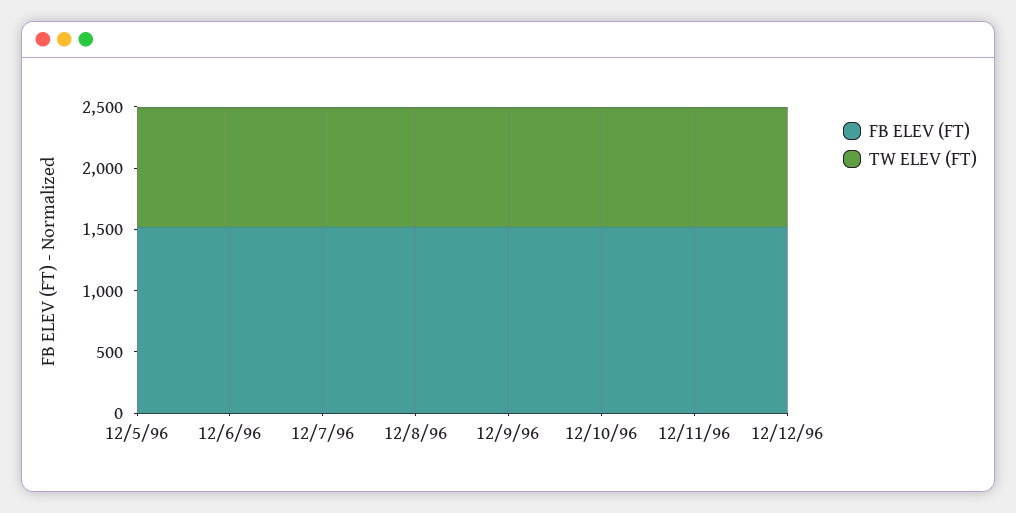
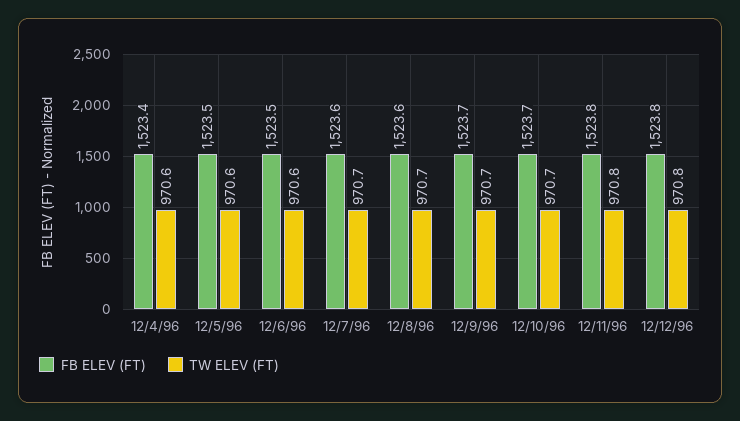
FB ELEV (FT), 12/4/96: none -> 1523.4
TW ELEV (FT), 12/4/96: none -> 970.6

